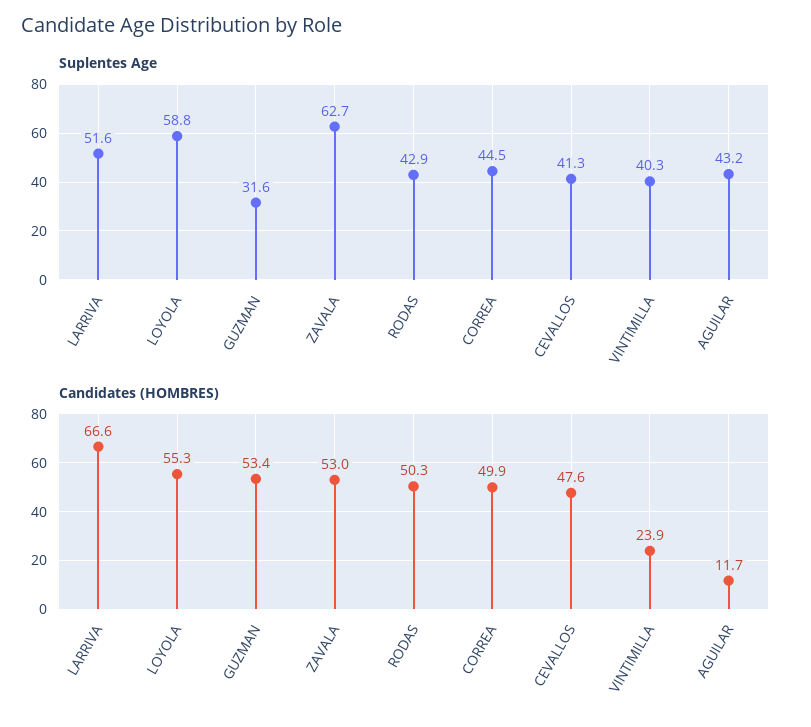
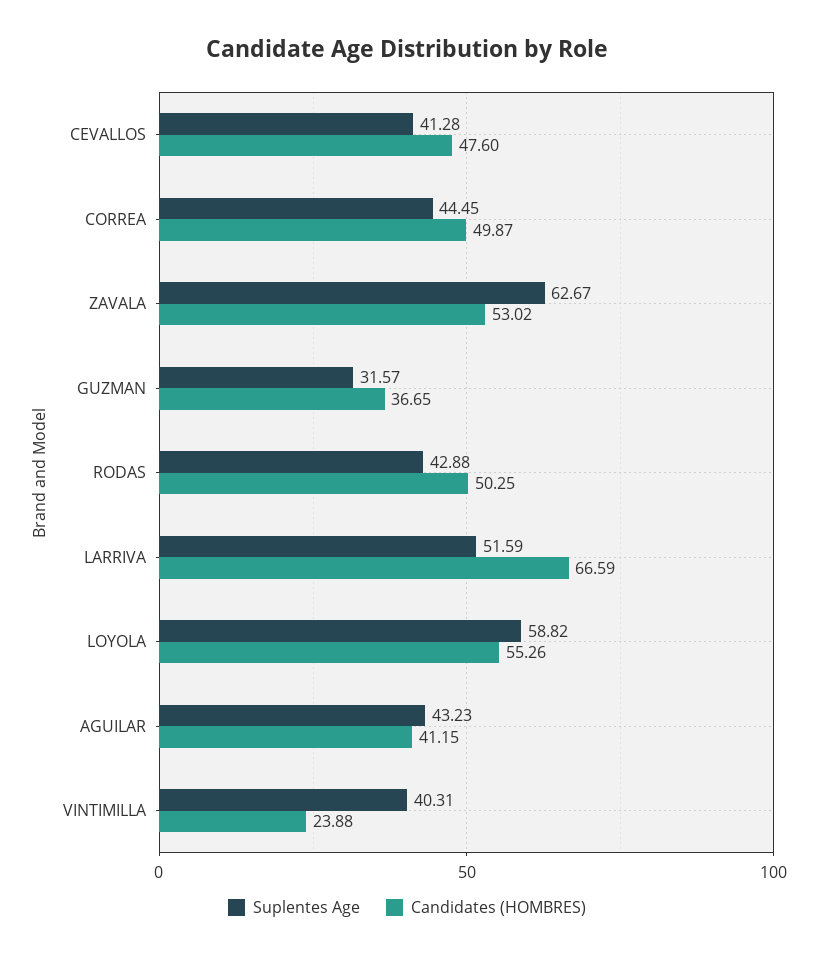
Candidates (HOMBRES), GUZMAN: 53.4 -> 36.65
Candidates (HOMBRES), AGUILAR: 11.7 -> 41.15

